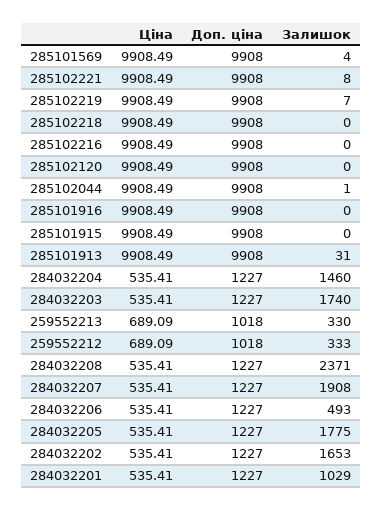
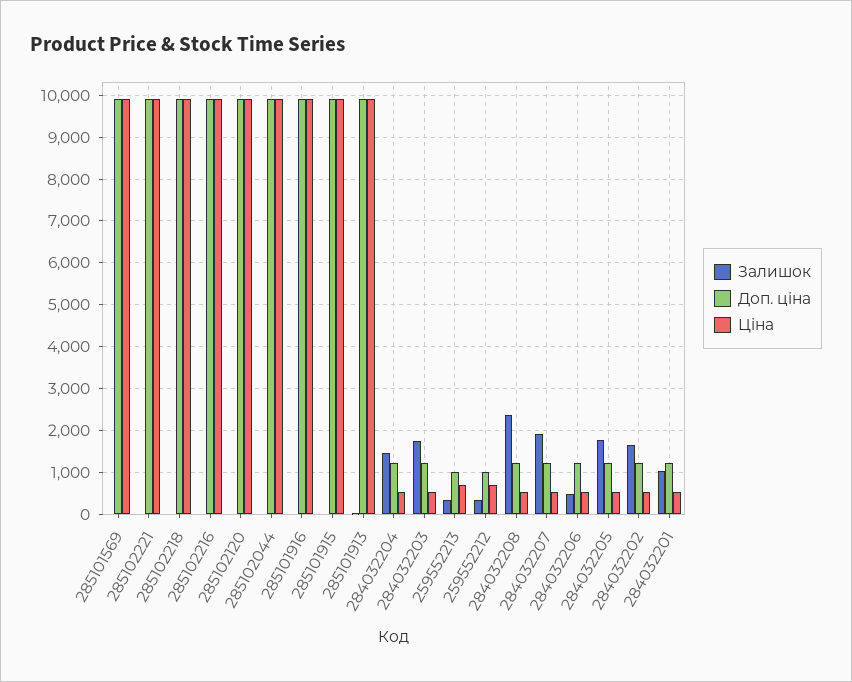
Ціна, 285102219: 9908.49 -> none
Доп. ціна, 285102219: 9908 -> none
Залишок, 285102219: 7 -> none

